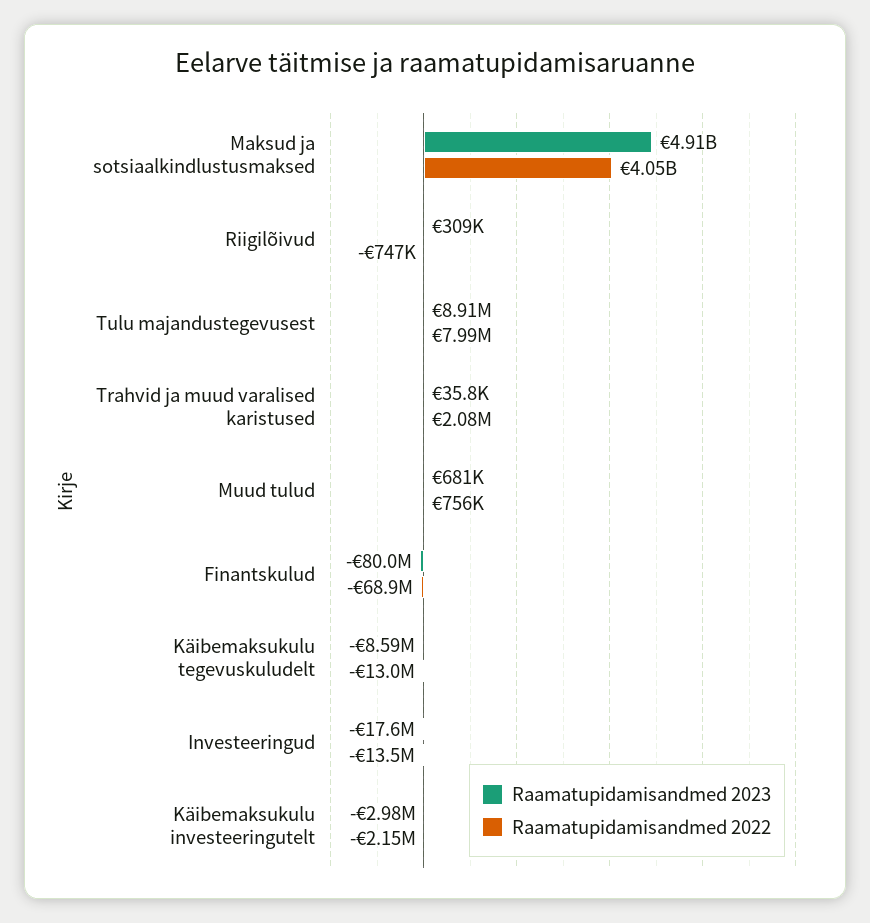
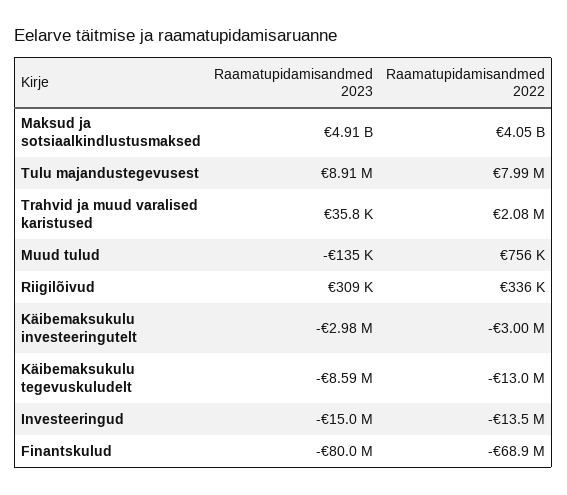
Raamatupidamisandmed 2022, Riigilõivud: -747000 -> 336000
Raamatupidamisandmed 2023, Muud tulud: 681000 -> -135000
Raamatupidamisandmed 2023, Investeeringud: -17600000 -> -15000000
Raamatupidamisandmed 2022, Käibemaksukulu investeeringutelt: -2150000 -> -3000000

